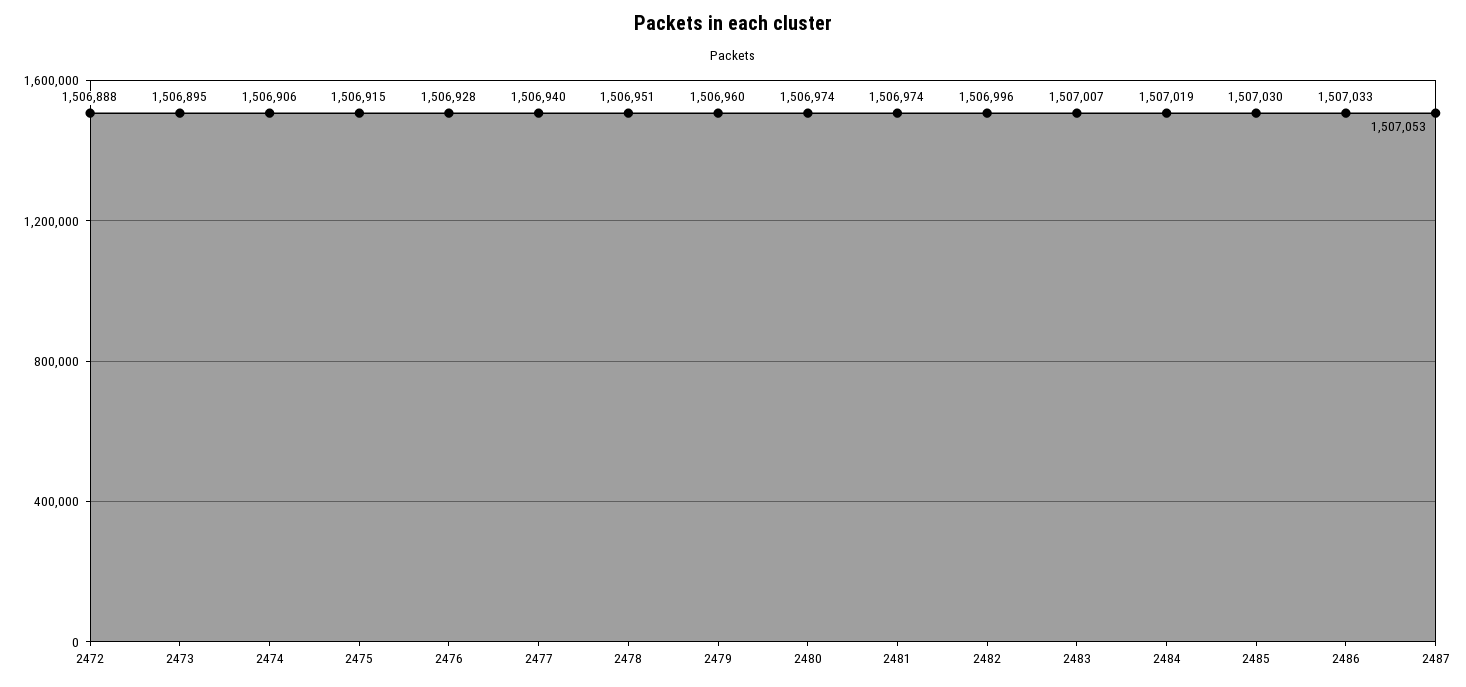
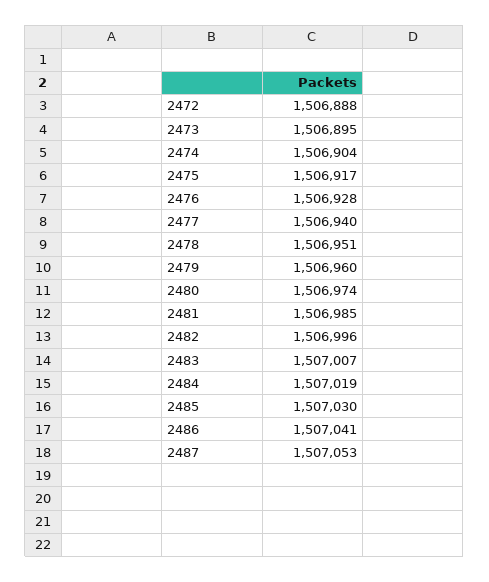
2474: 1506906 -> 1506904
2475: 1506915 -> 1506917
2481: 1506974 -> 1506985
2486: 1507033 -> 1507041

